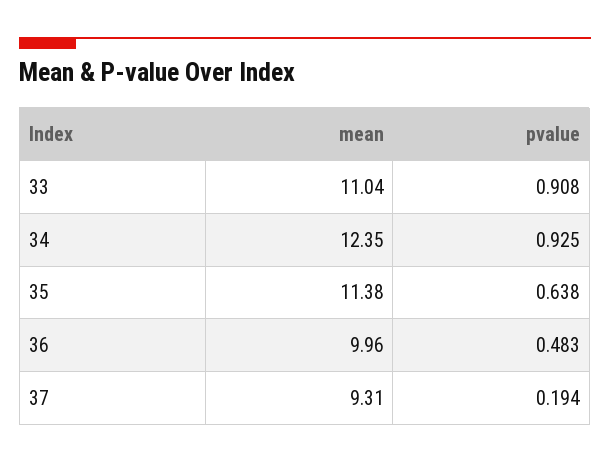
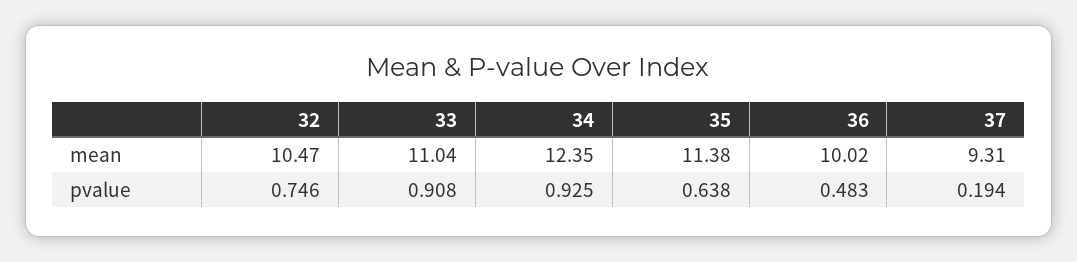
mean, 36: 9.96 -> 10.02
mean, 32: none -> 10.47
pvalue, 32: none -> 0.746

